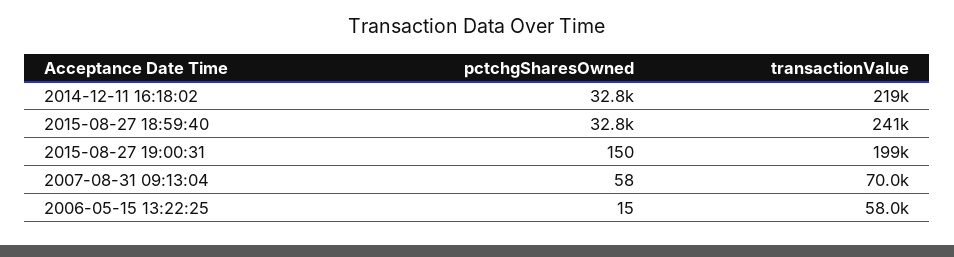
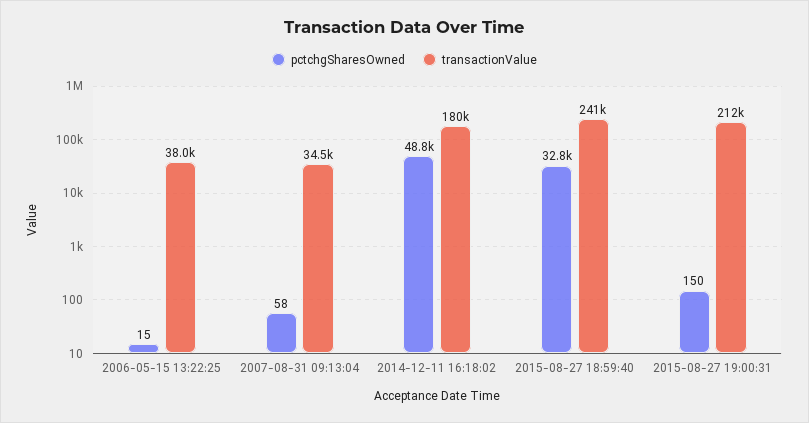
pctchgSharesOwned, 2014-12-11 16:18:02: 32800 -> 48800
transactionValue, 2014-12-11 16:18:02: 219000 -> 180000
transactionValue, 2015-08-27 19:00:31: 199000 -> 212000
transactionValue, 2007-08-31 09:13:04: 70000 -> 34500
transactionValue, 2006-05-15 13:22:25: 58000 -> 38000

